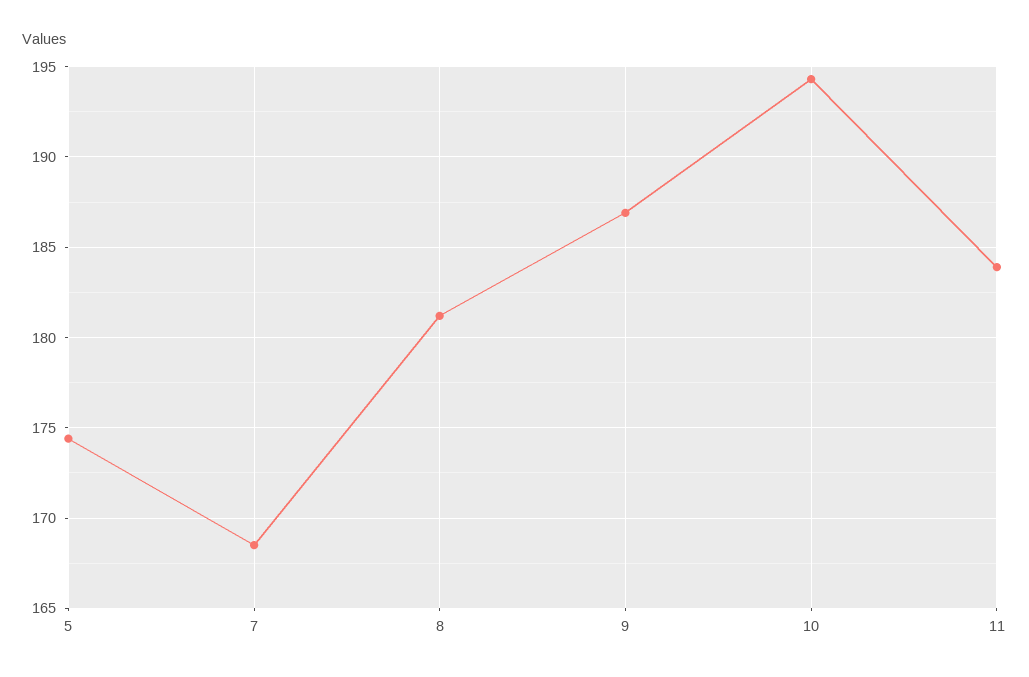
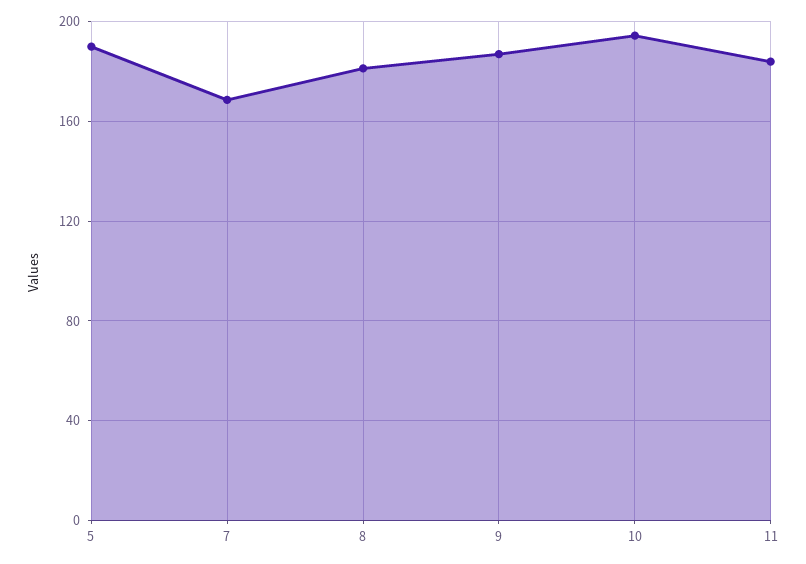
5: 174.5 -> 190

